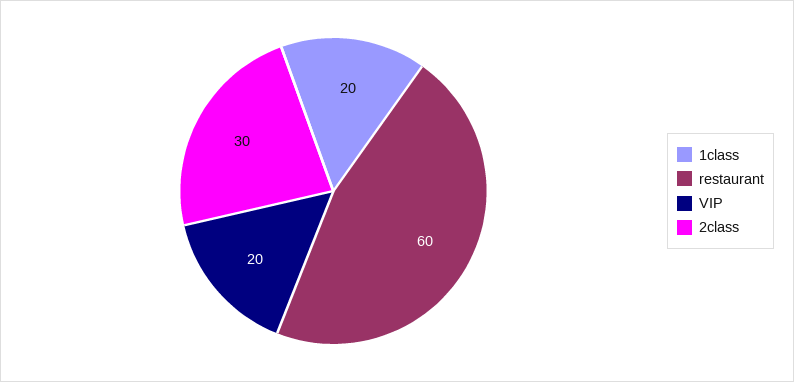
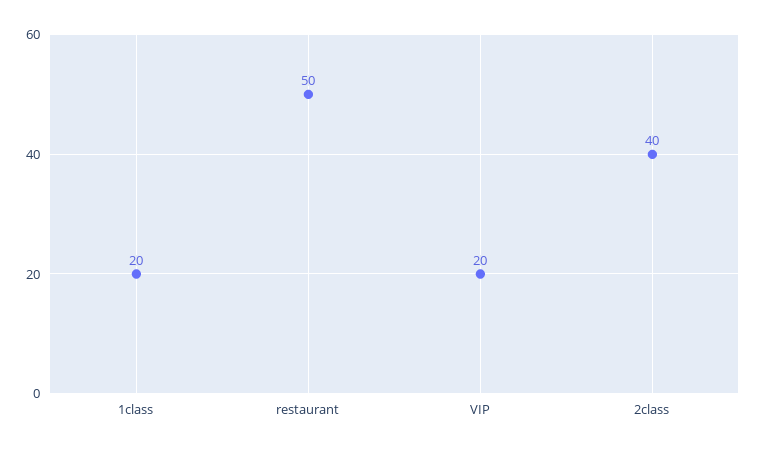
restaurant: 60 -> 50
2class: 30 -> 40

